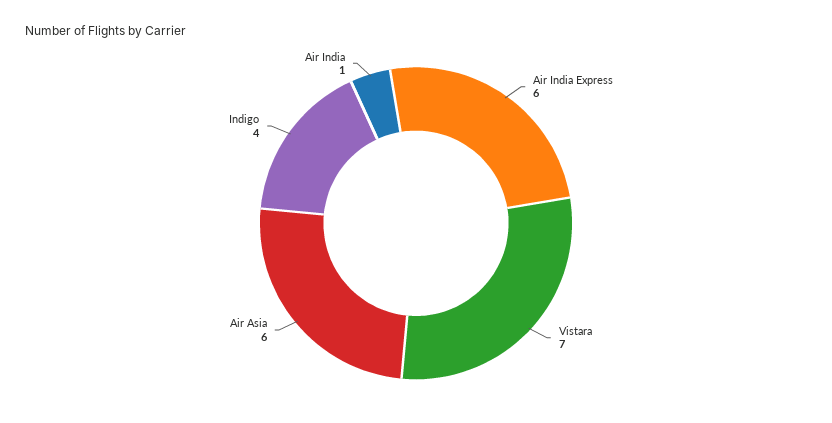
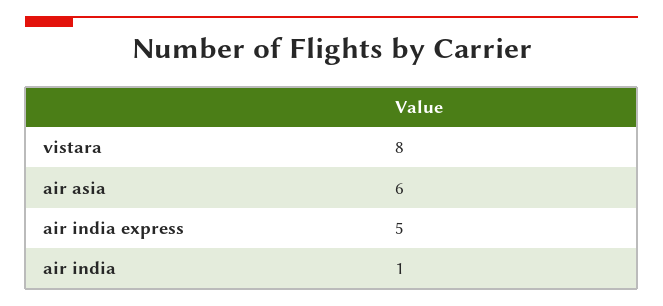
Air India Express: 6 -> 5
Vistara: 7 -> 8
Indigo: 4 -> none

